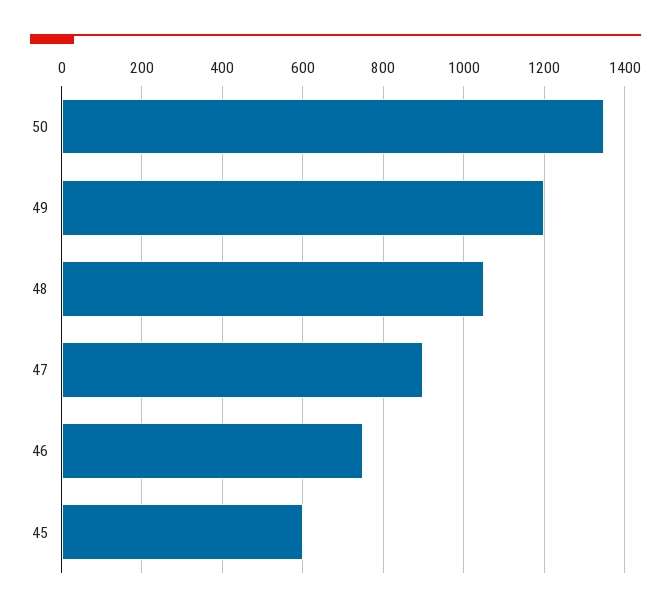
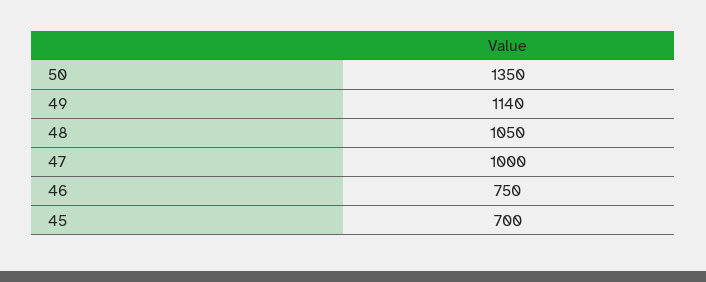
49: 1200 -> 1140
47: 900 -> 1000
45: 600 -> 700

